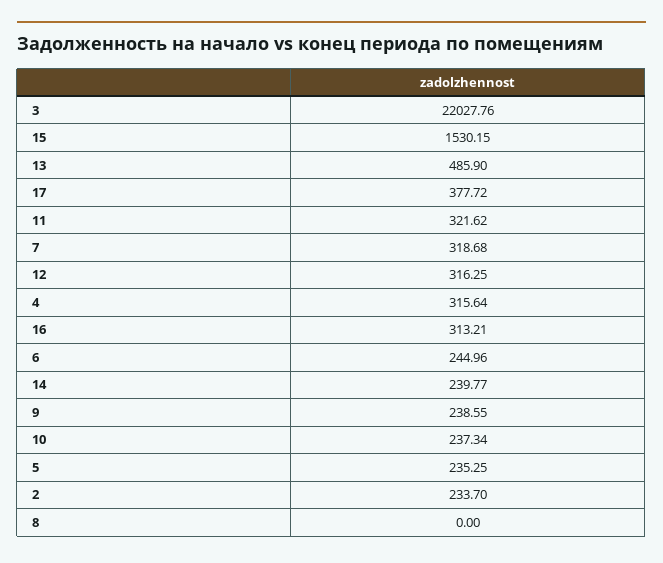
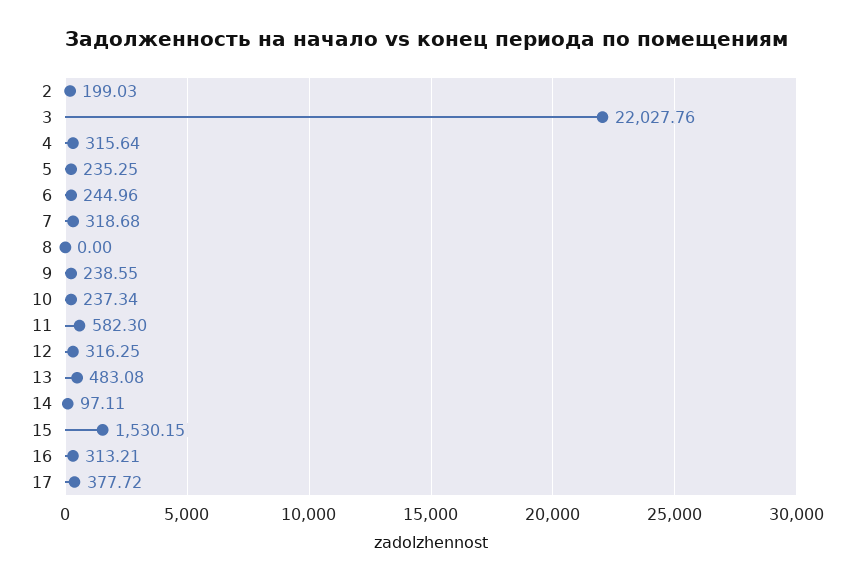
13: 485.9 -> 483.08
11: 321.62 -> 582.3
14: 239.77 -> 97.11
2: 233.7 -> 199.03

